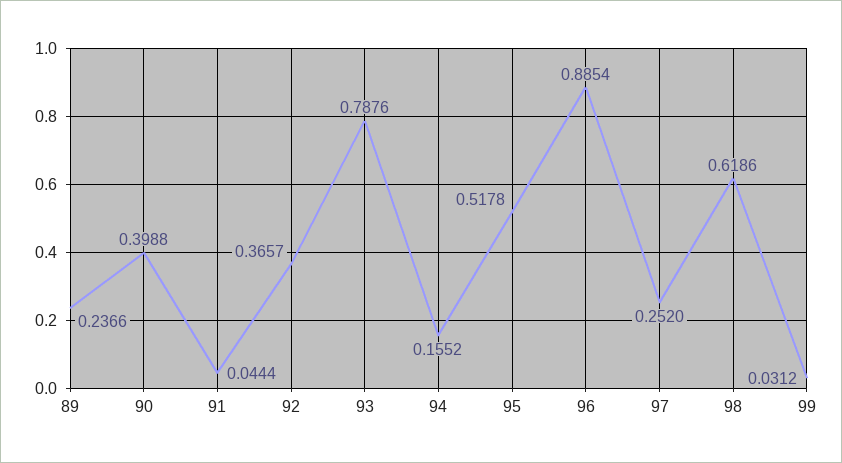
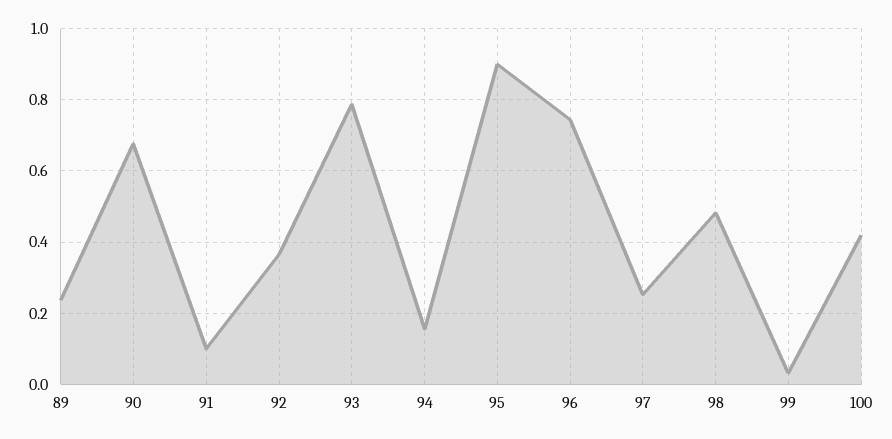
90: 0.3988 -> 0.68
91: 0.0444 -> 0.1
95: 0.5178 -> 0.9
96: 0.8854 -> 0.74
98: 0.6186 -> 0.48
100: none -> 0.42

